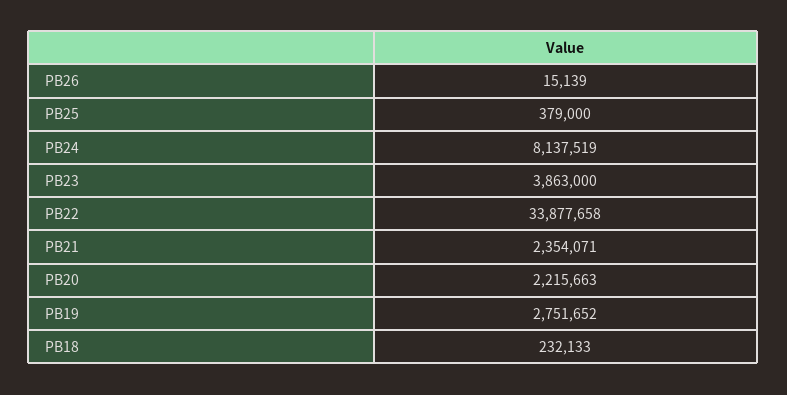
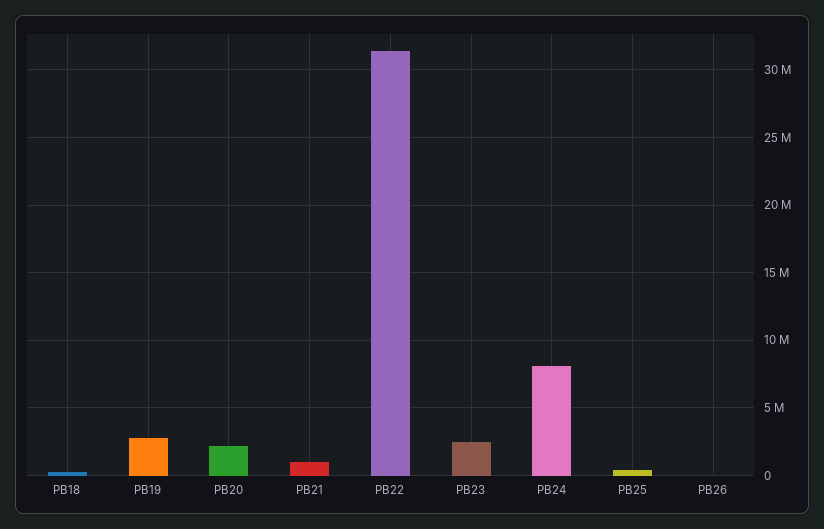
PB23: 3863000 -> 2500000
PB22: 33877658 -> 31500000
PB21: 2354071 -> 1000000

